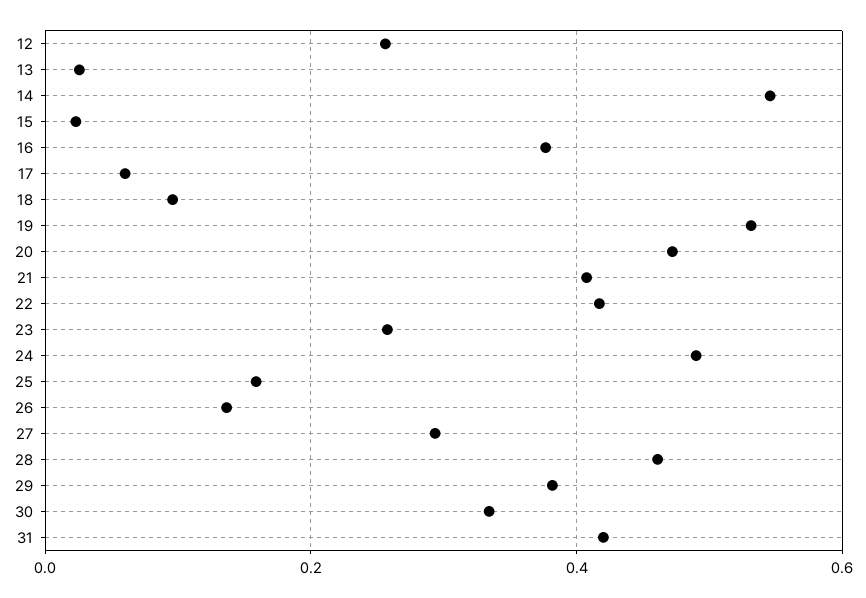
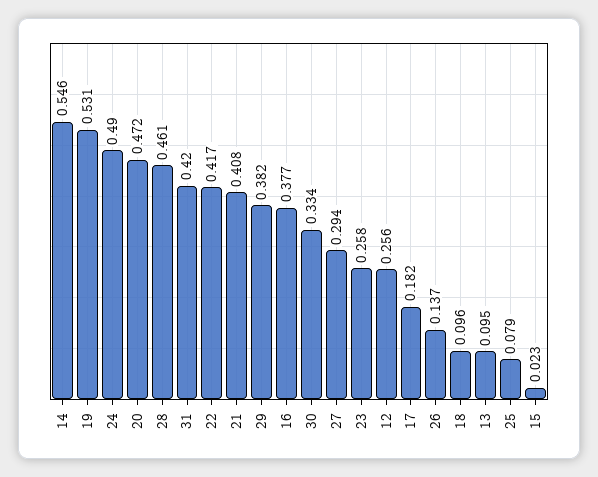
13: 0.02 -> 0.095
17: 0.06 -> 0.182
25: 0.16 -> 0.079

